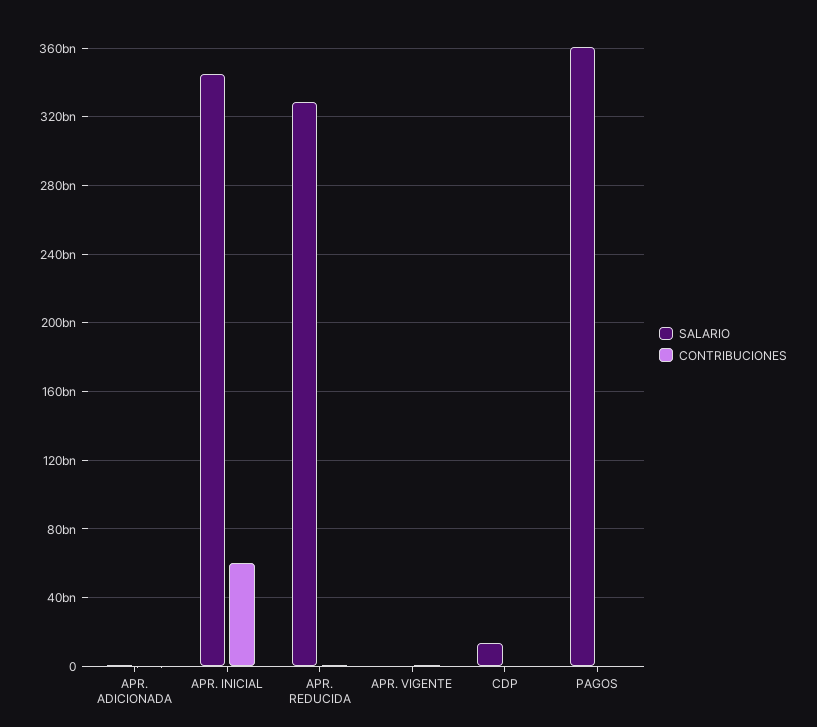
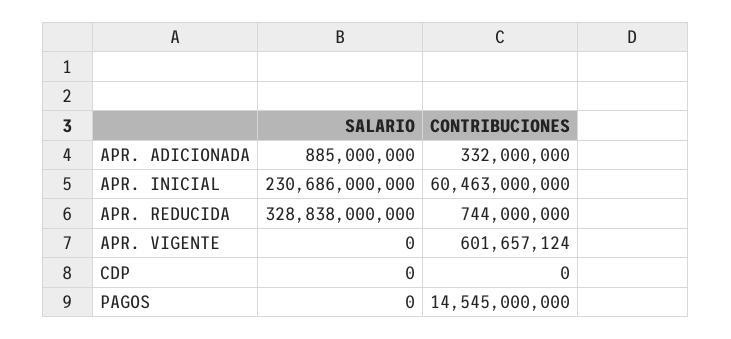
SALARIO, APR. INICIAL: 345000000000 -> 230686000000
SALARIO, CDP: 15000000000 -> 0
SALARIO, PAGOS: 360000000000 -> 0
CONTRIBUCIONES, PAGOS: 0 -> 14545000000

